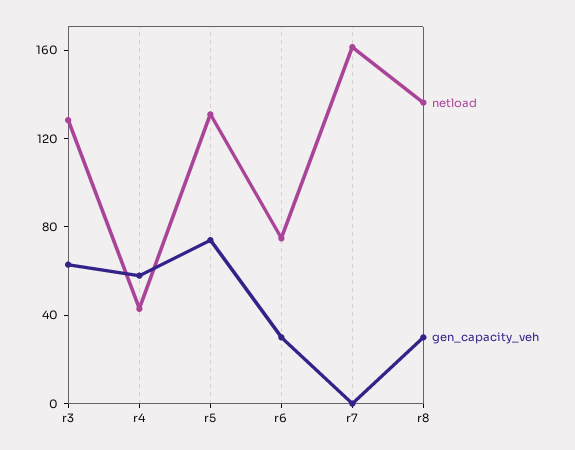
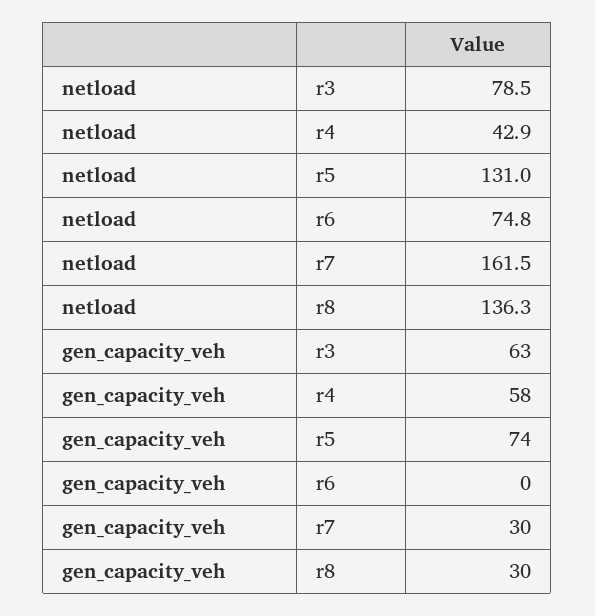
netload, r3: 130 -> 78.5
gen_capacity_veh, r6: 30 -> 0
gen_capacity_veh, r7: 0 -> 30

